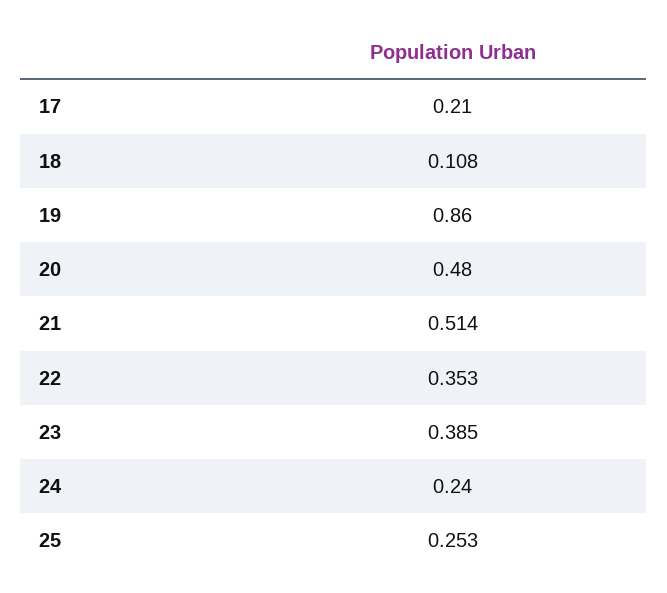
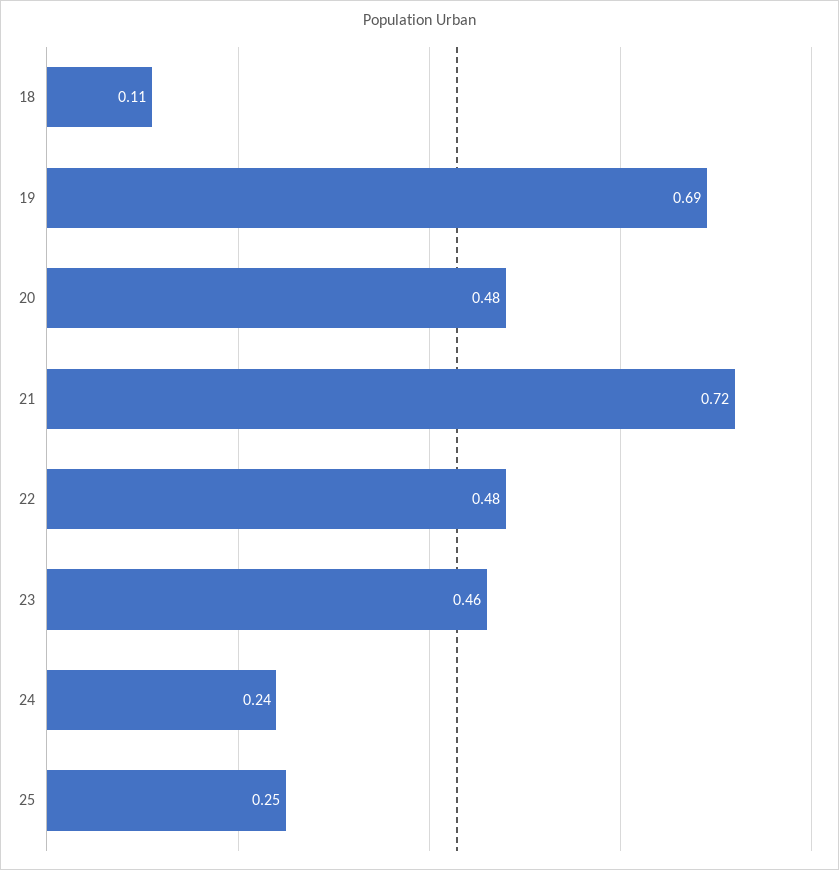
17: 0.21 -> none
19: 0.86 -> 0.69
21: 0.514 -> 0.72
22: 0.353 -> 0.48
23: 0.385 -> 0.46

